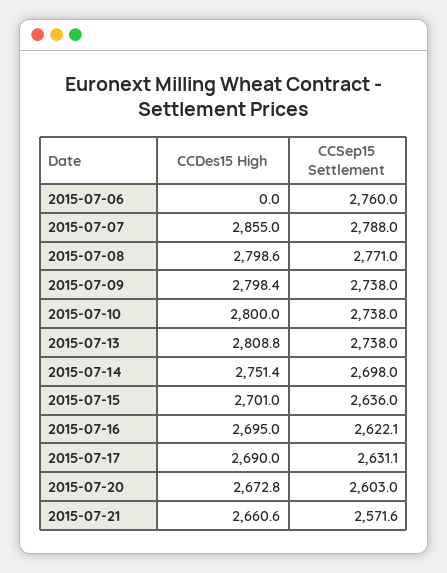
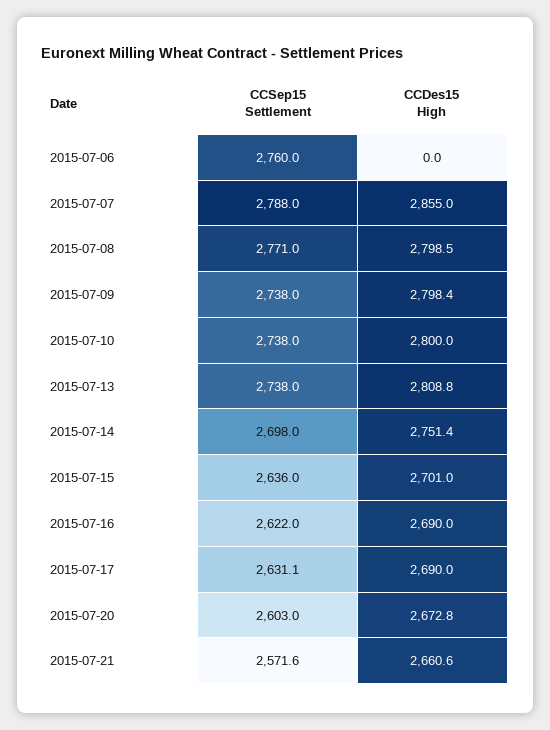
CCDes15 High, 2015-07-08: 2798.6 -> 2798.5
CCDes15 High, 2015-07-16: 2695 -> 2690
CCSep15 Settlement, 2015-07-16: 2622.1 -> 2622

